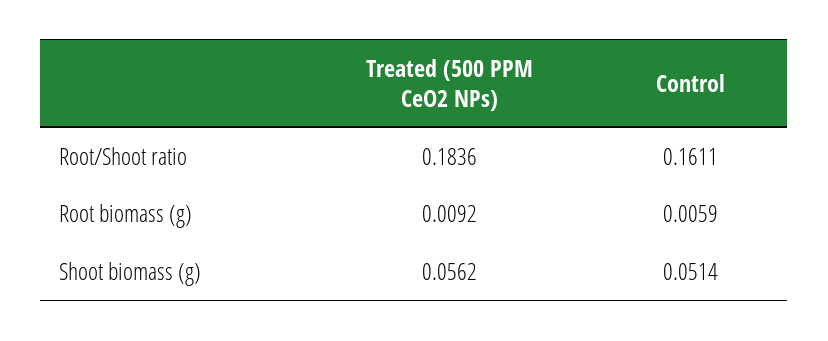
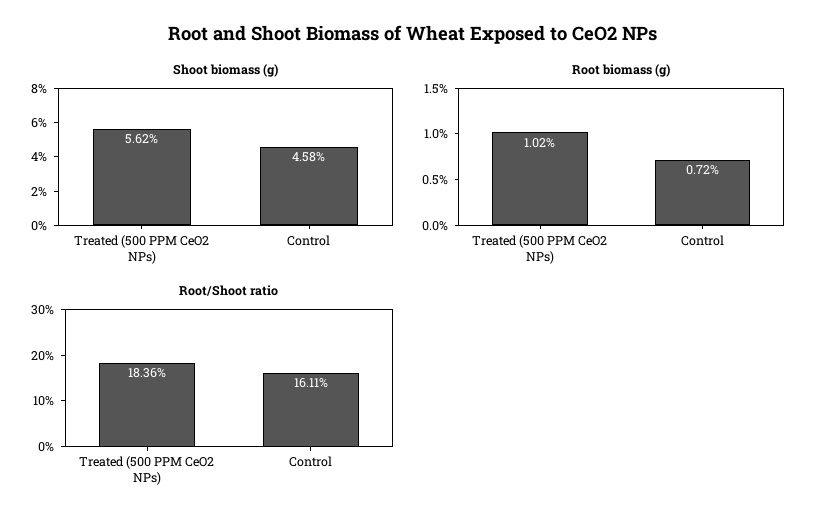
Root biomass (g), Treated (500 PPM CeO2 NPs): 0.0092 -> 0.0102
Root biomass (g), Control: 0.0059 -> 0.0072
Shoot biomass (g), Control: 0.0514 -> 0.0458

